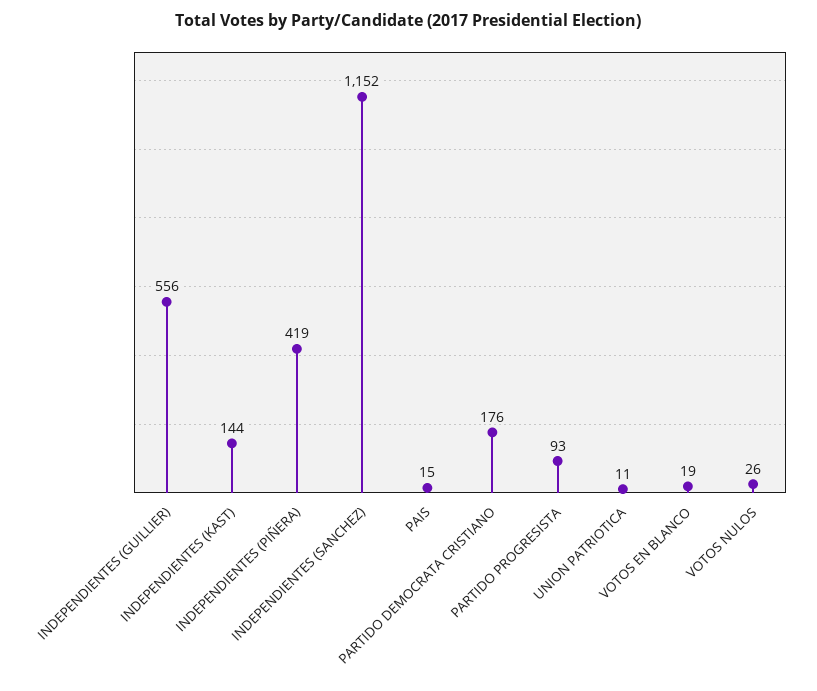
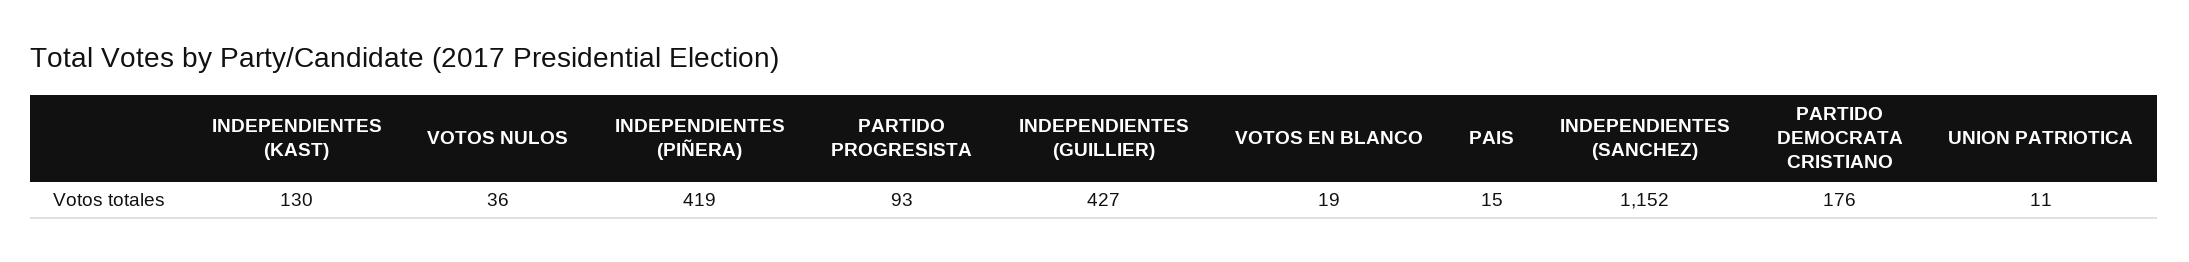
INDEPENDIENTES (GUILLIER): 556 -> 427
INDEPENDIENTES (KAST): 144 -> 130
VOTOS NULOS: 26 -> 36

